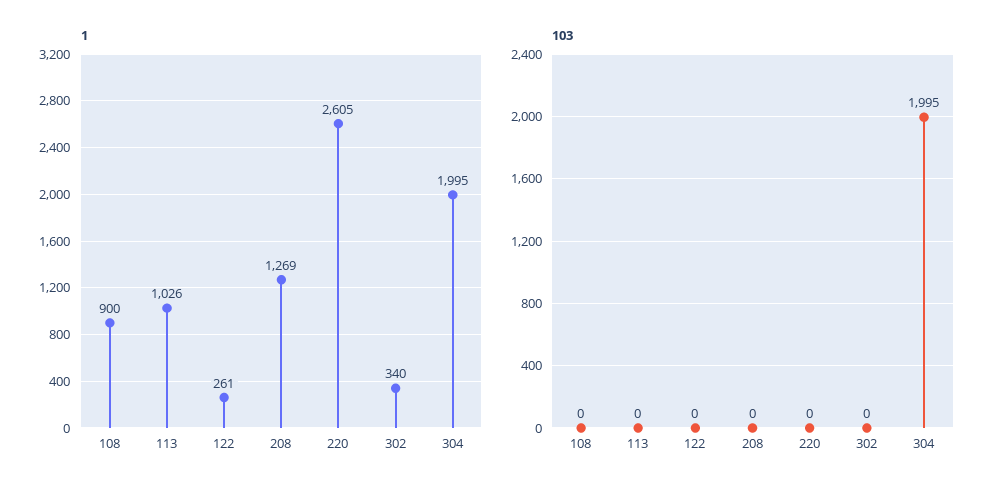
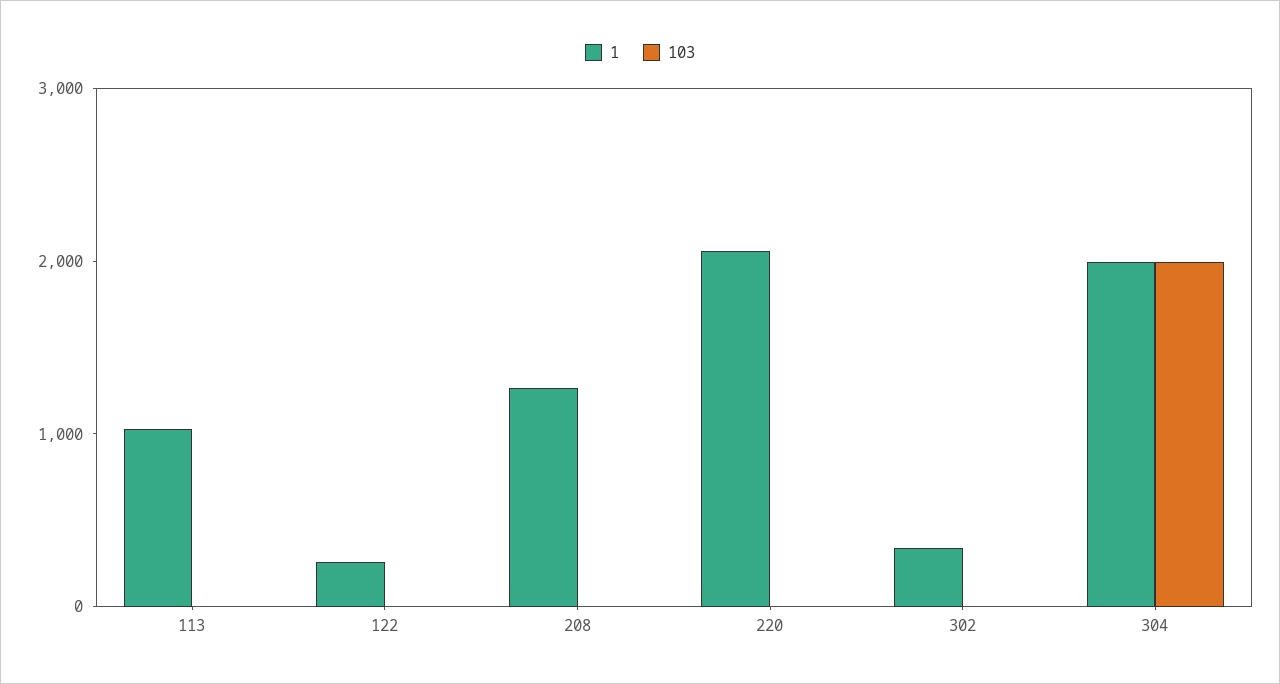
1, 108: 900 -> none
1, 220: 2605 -> 2000
103, 108: 0 -> none

